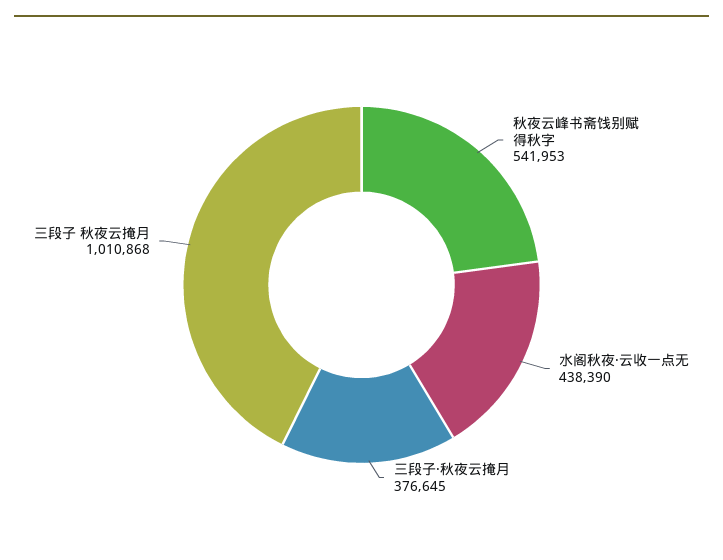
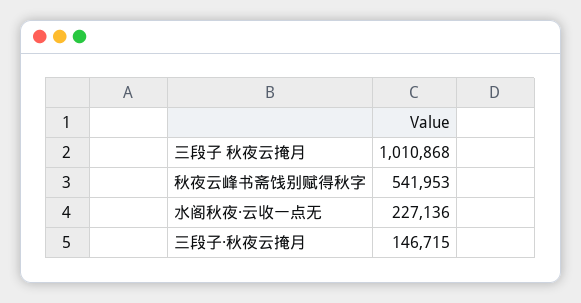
水阁秋夜·云收一点无: 438390 -> 227136
三段子·秋夜云掩月: 376645 -> 146715

